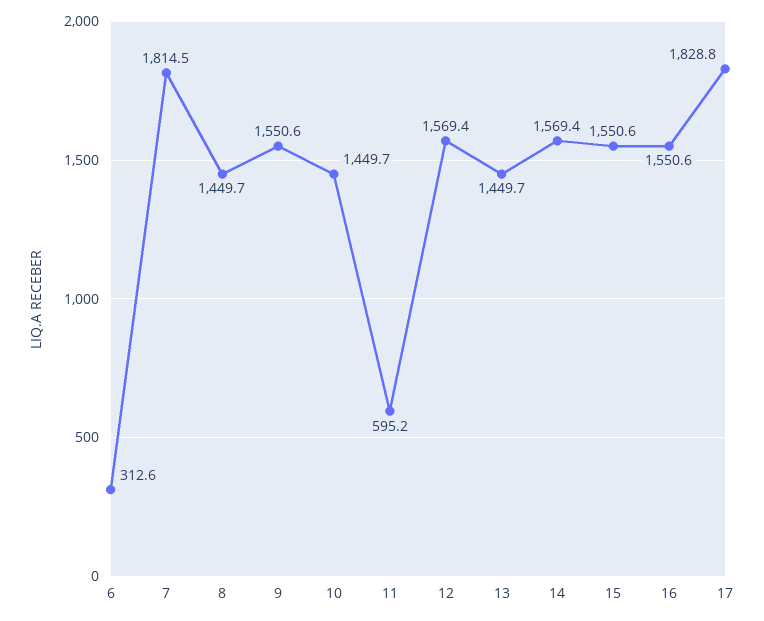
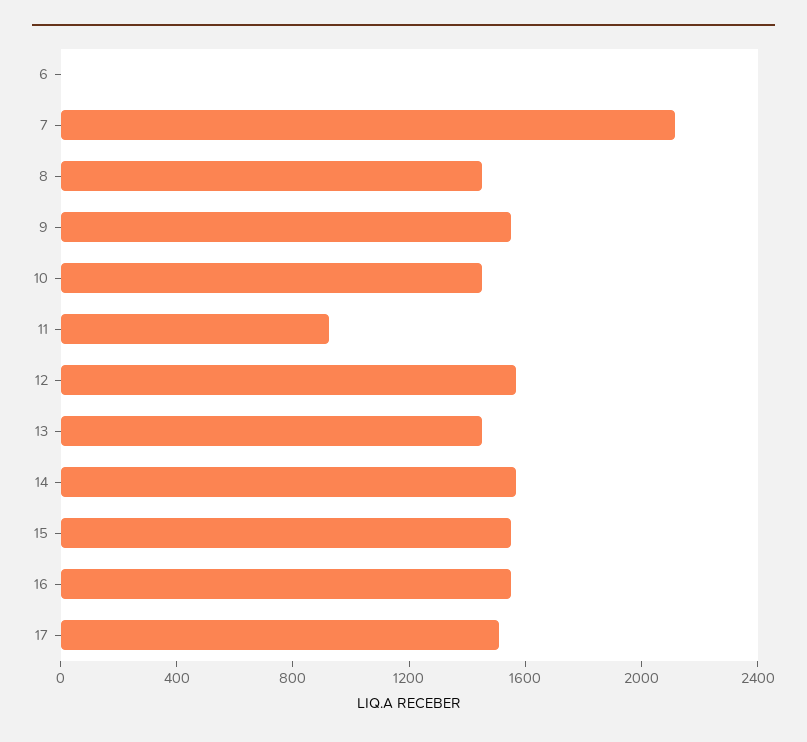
6: 312.6 -> 0
7: 1814.5 -> 2100
11: 595.2 -> 900
17: 1828.8 -> 1500

